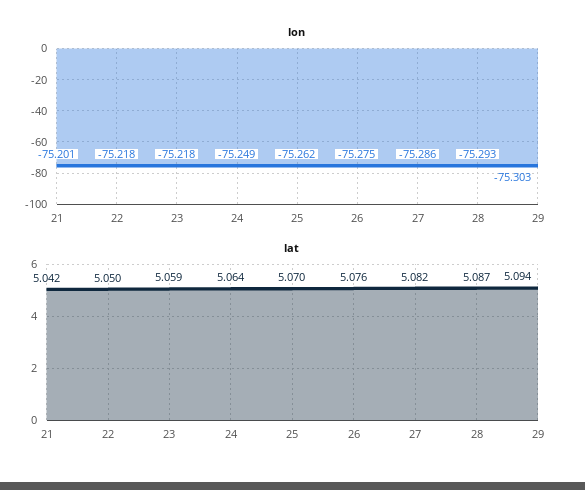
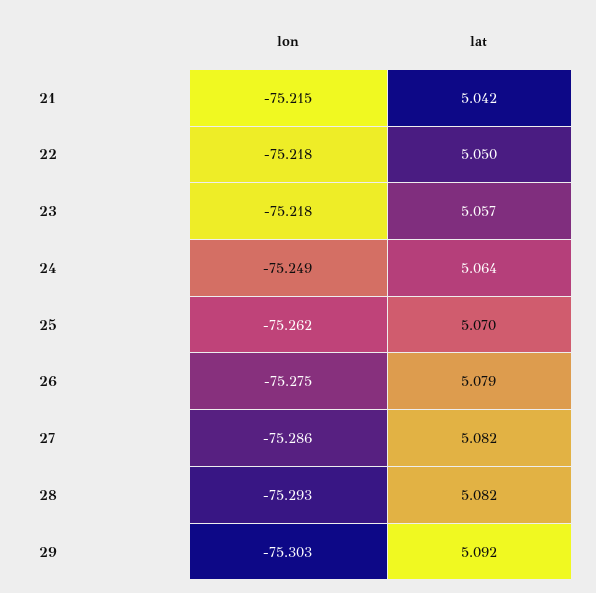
lon, 21: -75.201 -> -75.215
lat, 23: 5.059 -> 5.057
lat, 26: 5.076 -> 5.079
lat, 28: 5.087 -> 5.082
lat, 29: 5.094 -> 5.092

